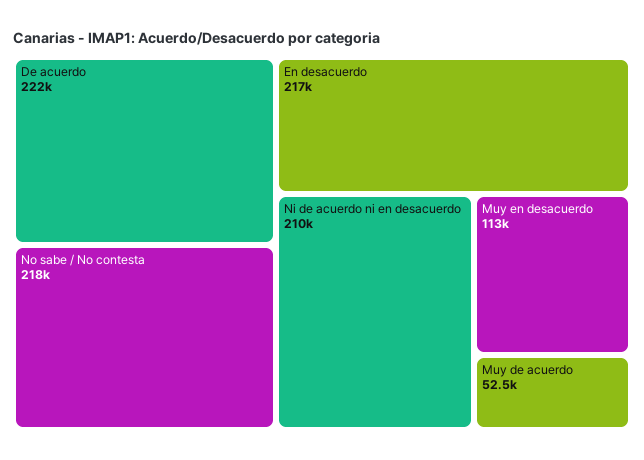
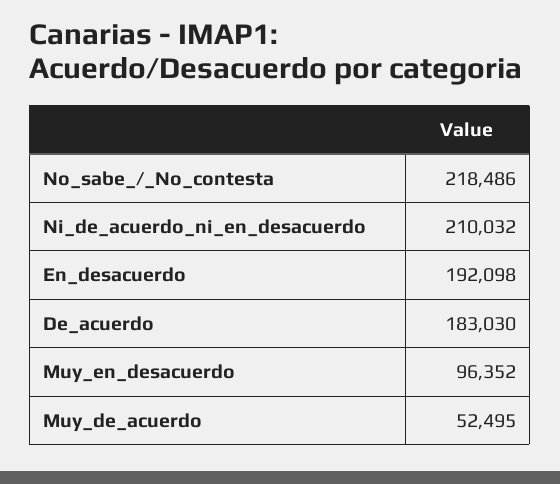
De acuerdo: 222000 -> 183030
En desacuerdo: 217000 -> 192098
Muy en desacuerdo: 113000 -> 96352

